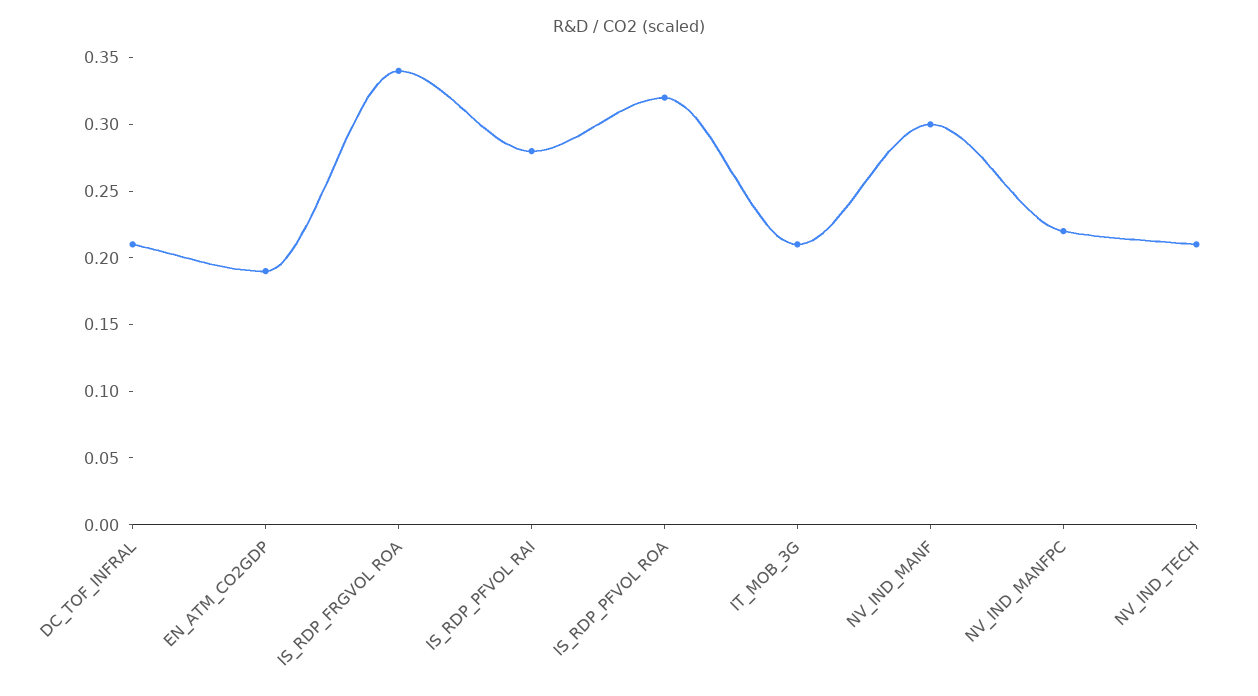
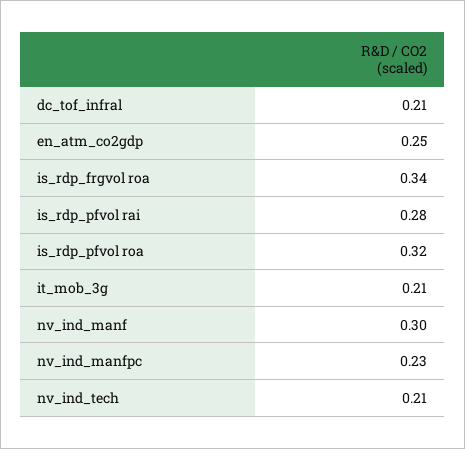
EN_ATM_CO2GDP: 0.19 -> 0.25
NV_IND_MANFPC: 0.22 -> 0.23

